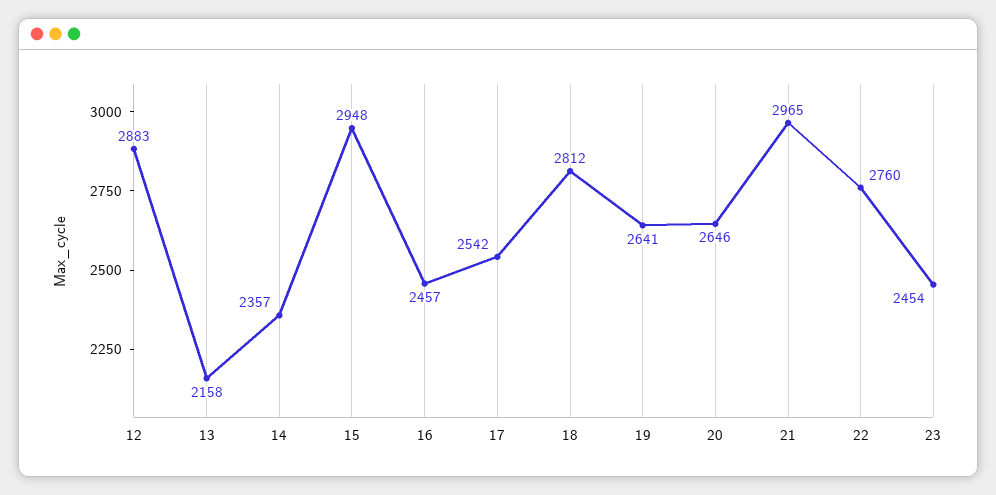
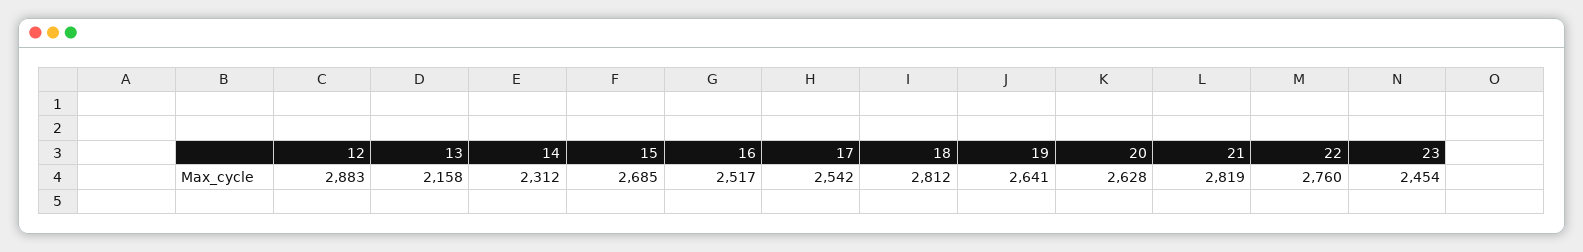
14: 2357 -> 2312
15: 2948 -> 2685
16: 2457 -> 2517
20: 2646 -> 2628
21: 2965 -> 2819

